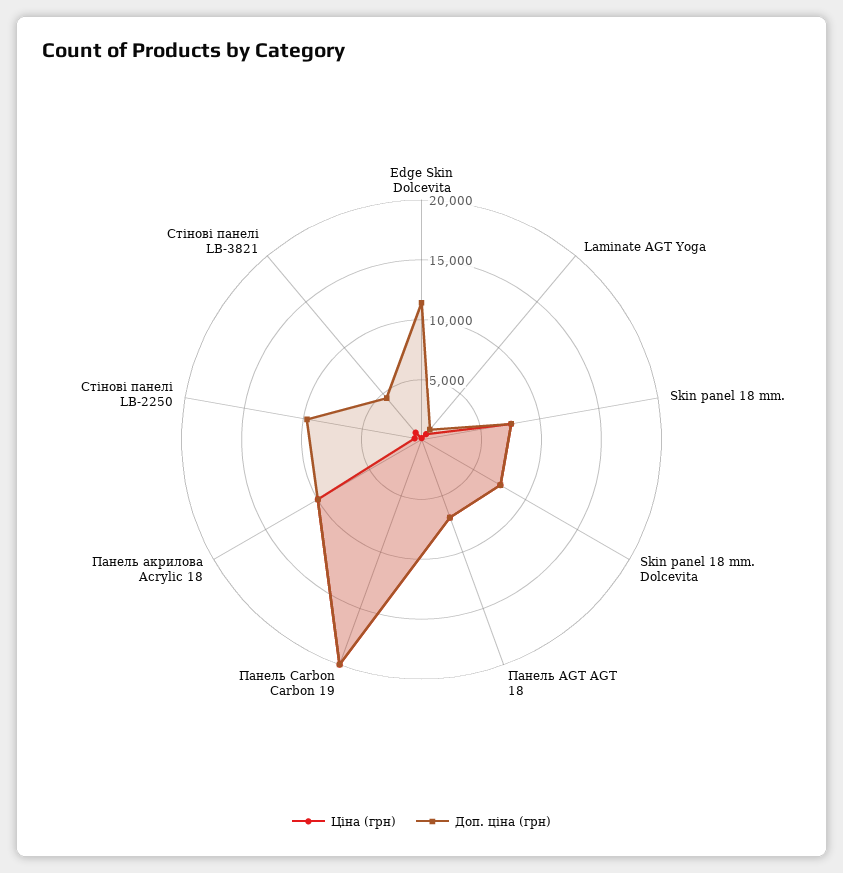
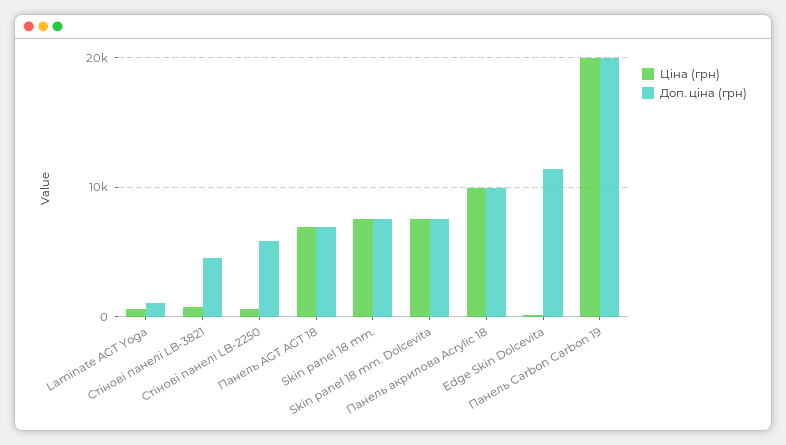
Доп. ціна (грн), Стінові панелі LB-2250: 10000 -> 6000

